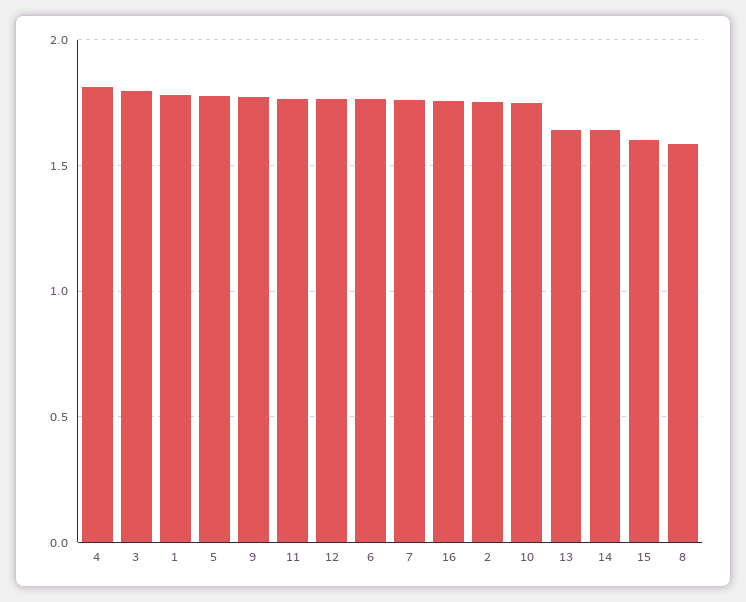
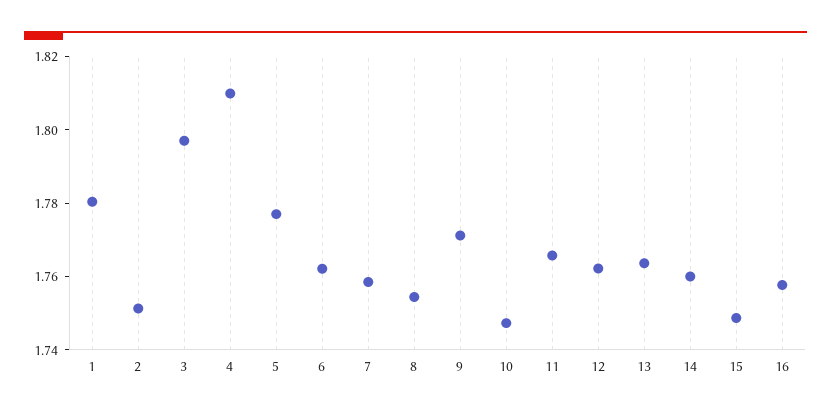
13: 1.65 -> 1.765
14: 1.65 -> 1.76
15: 1.6 -> 1.75
8: 1.6 -> 1.755

